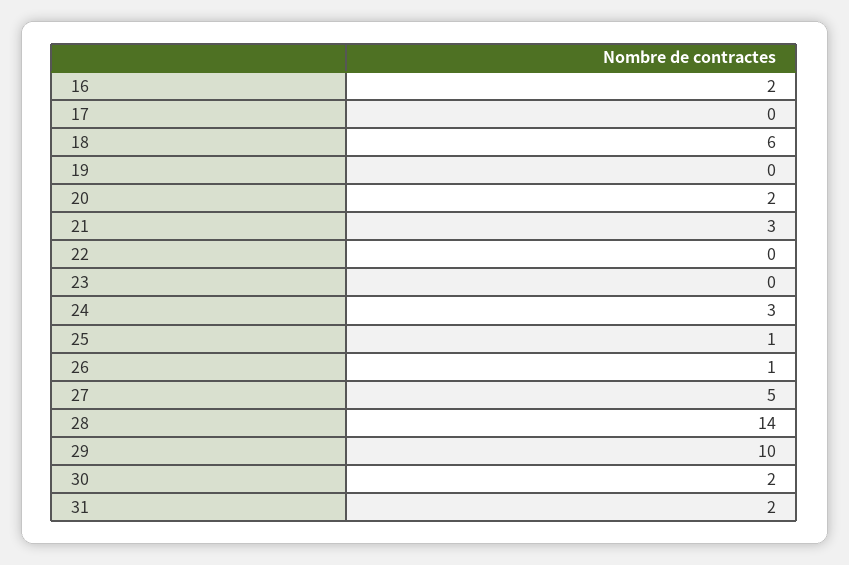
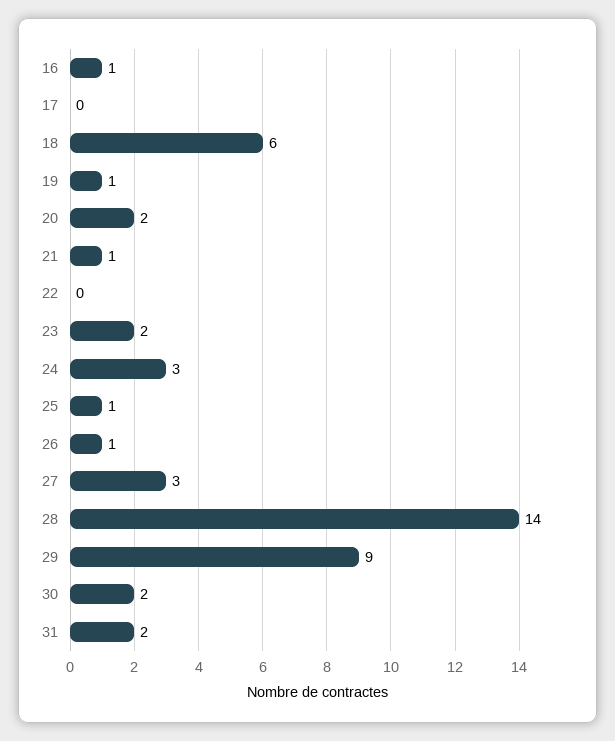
16: 2 -> 1
19: 0 -> 1
21: 3 -> 1
23: 0 -> 2
27: 5 -> 3
29: 10 -> 9

